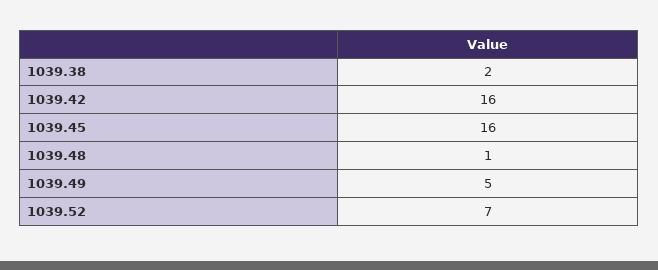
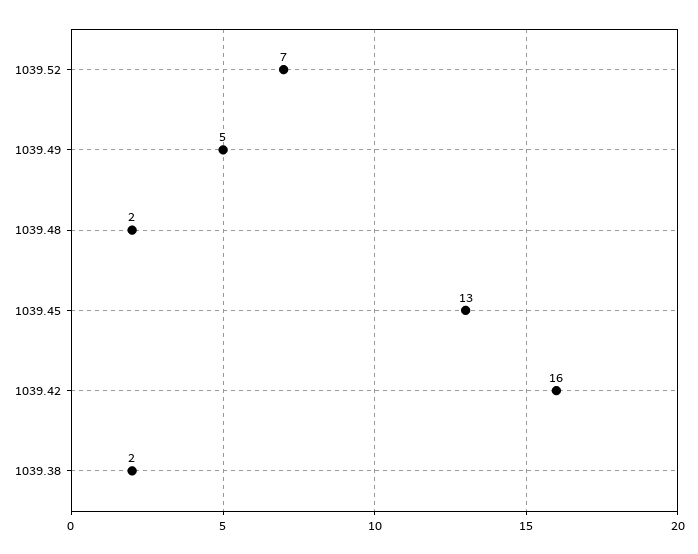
1039.45: 16 -> 13
1039.48: 1 -> 2

